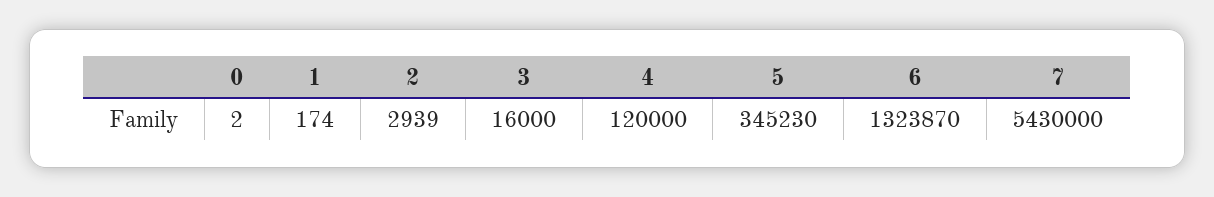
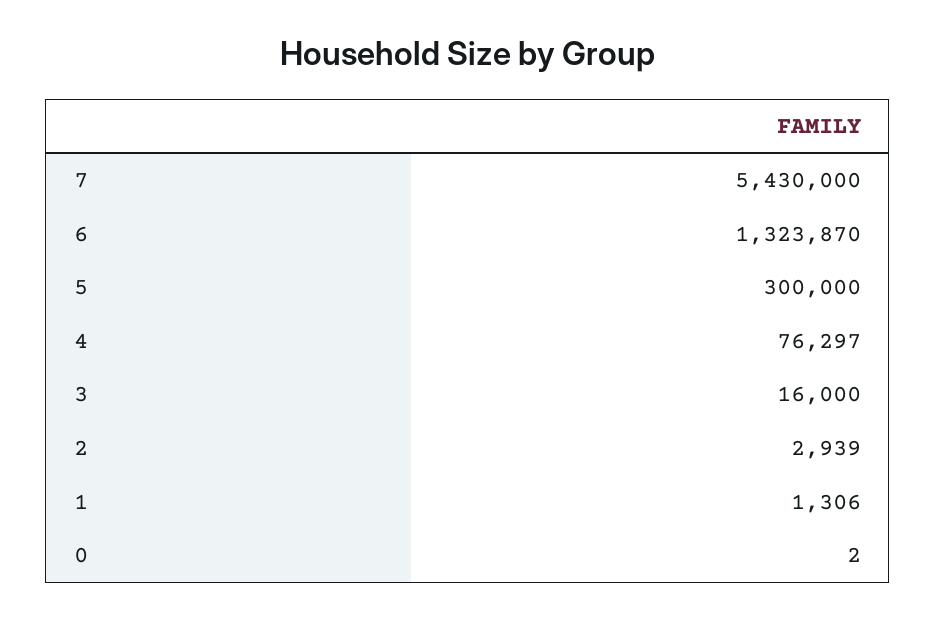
1: 174 -> 1306
4: 120000 -> 76297
5: 345230 -> 300000

